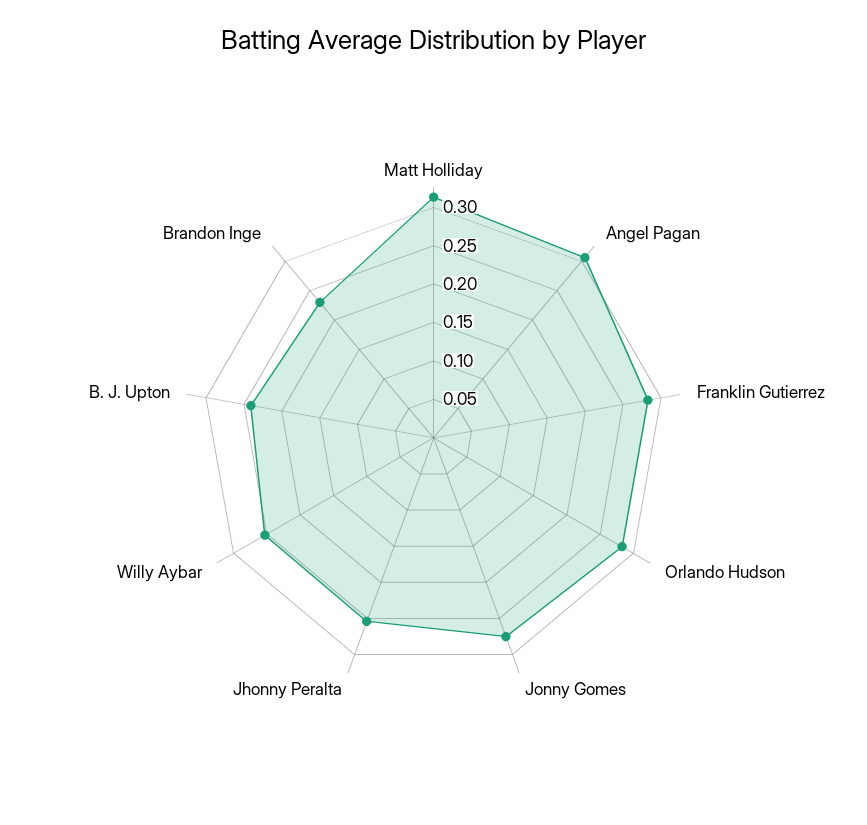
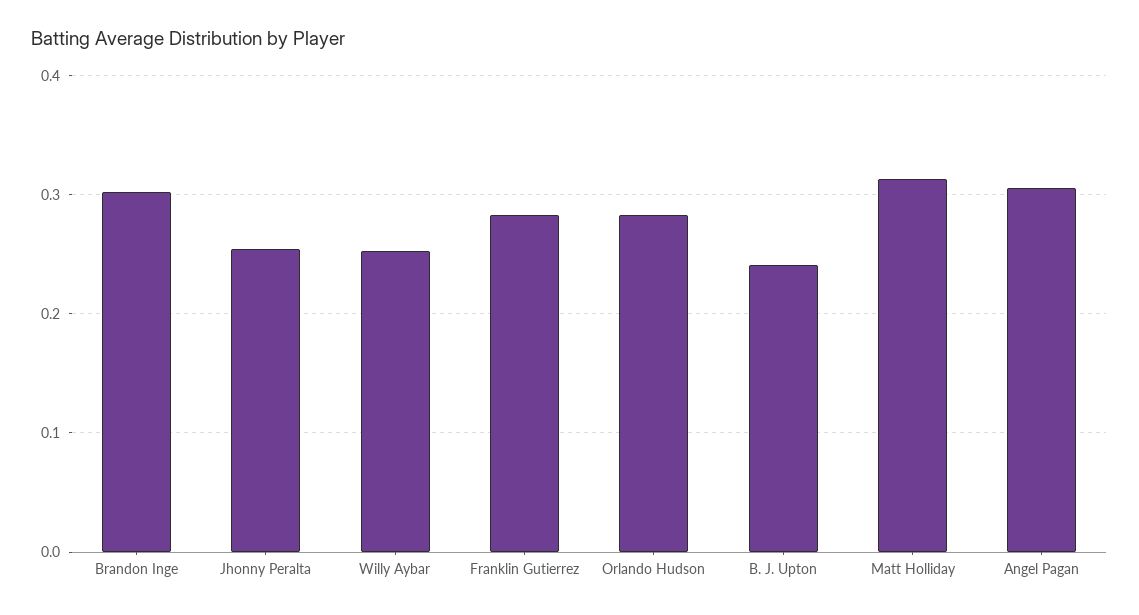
Jonny Gomes: 0.275 -> none
Brandon Inge: 0.225 -> 0.3

